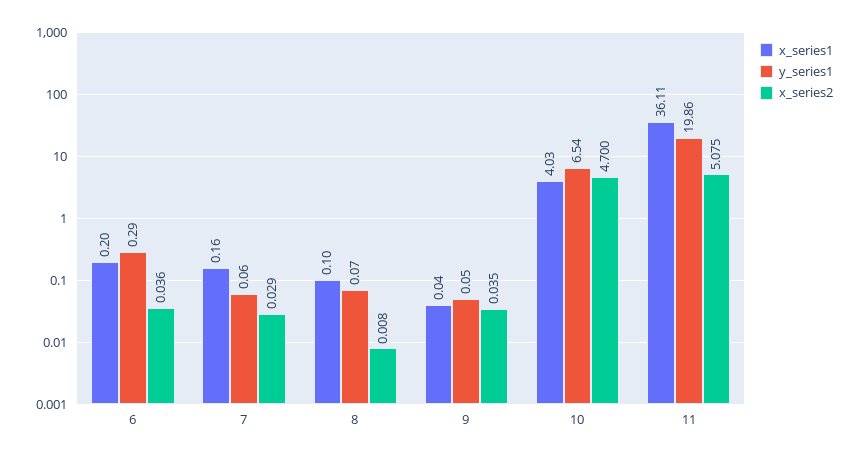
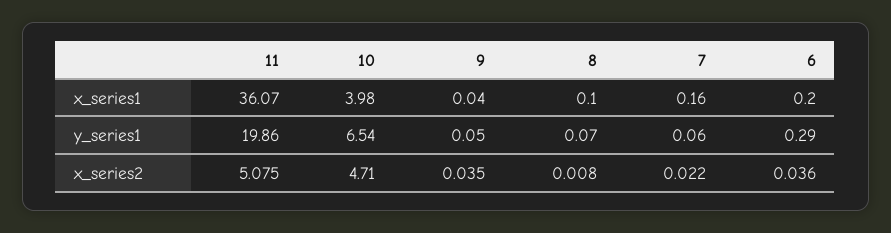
x_series2, 7: 0.029 -> 0.022
x_series1, 10: 4.03 -> 3.98
x_series2, 10: 4.7 -> 4.71
x_series1, 11: 36.11 -> 36.07

